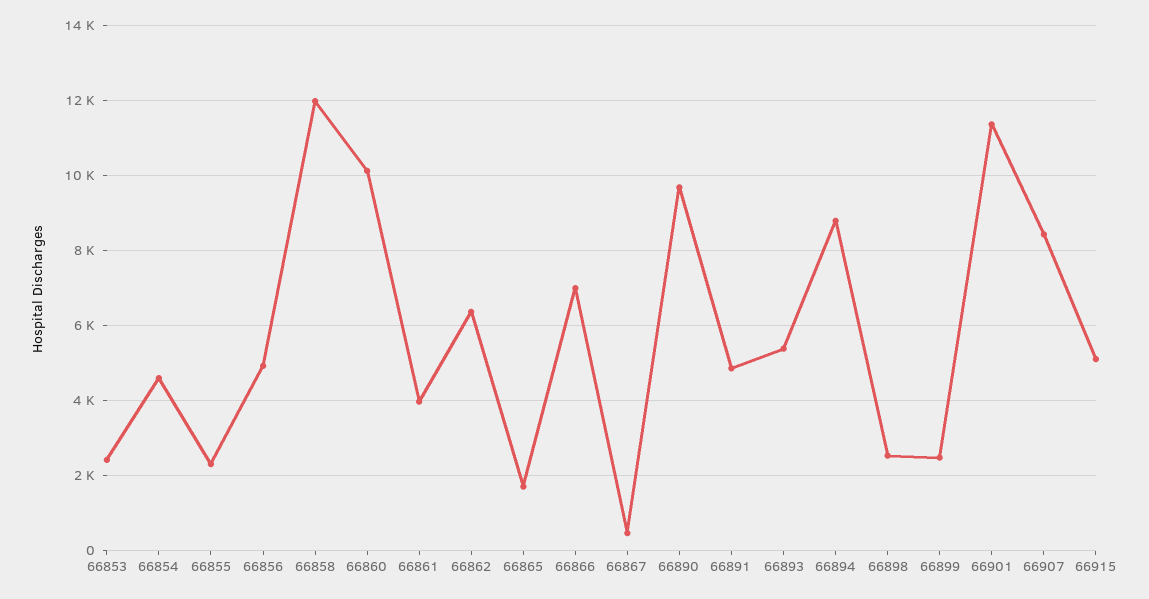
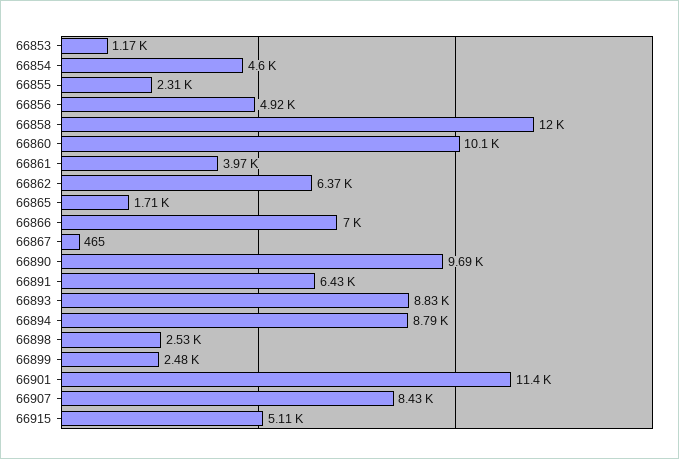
66853: 2400 -> 1170
66891: 4800 -> 6430
66893: 5400 -> 8830

